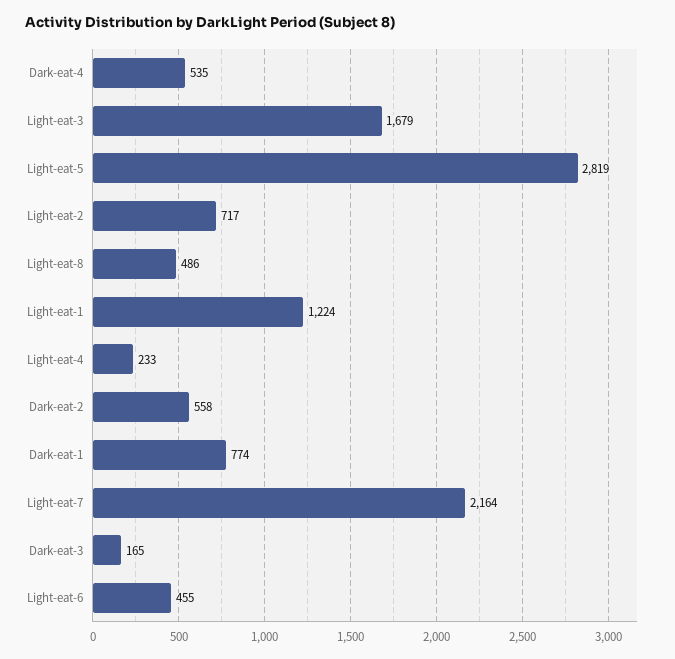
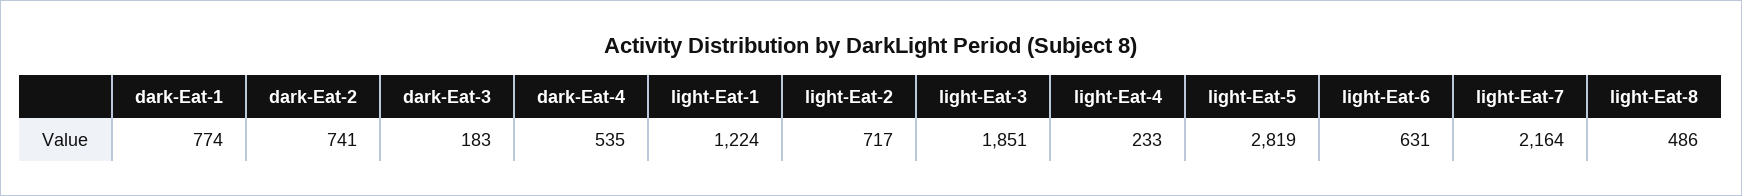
Light-eat-3: 1679 -> 1851
Dark-eat-2: 558 -> 741
Dark-eat-3: 165 -> 183
Light-eat-6: 455 -> 631

